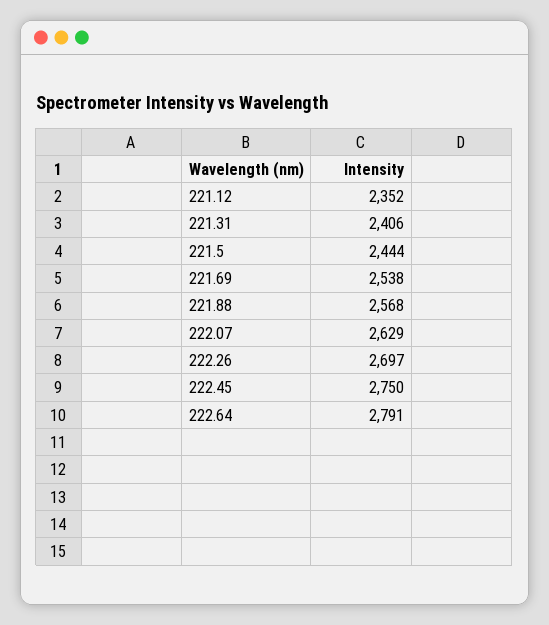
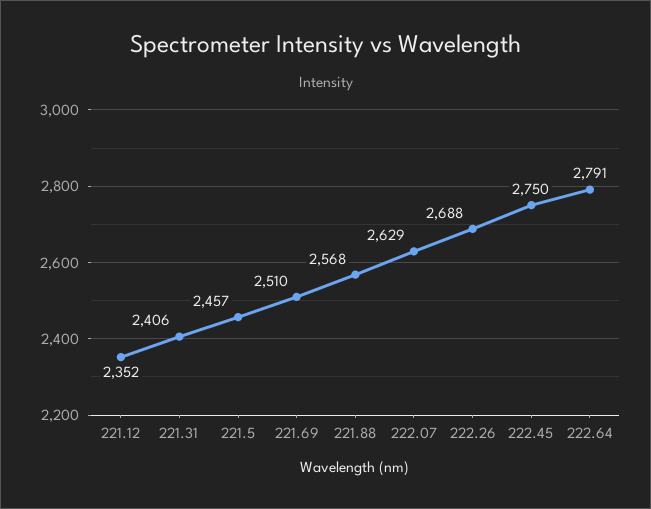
221.5: 2444 -> 2457
221.69: 2538 -> 2510
222.26: 2697 -> 2688

